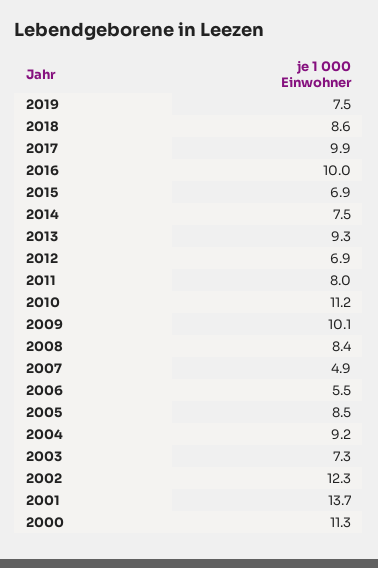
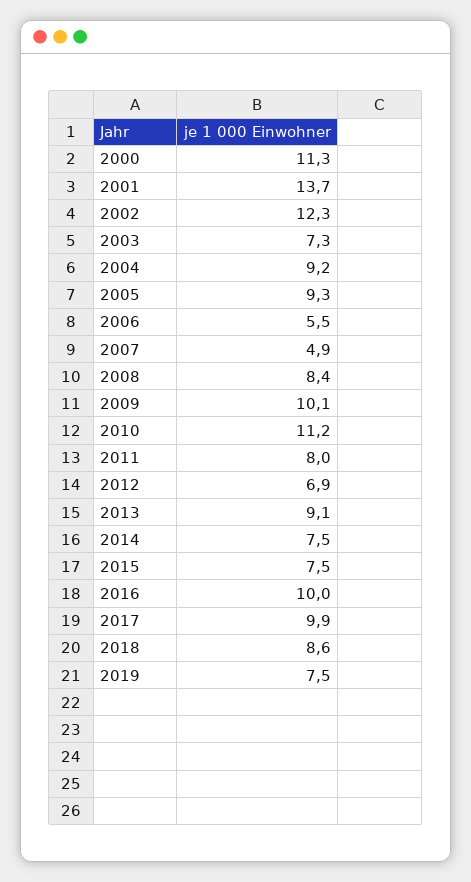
2015: 6.9 -> 7.5
2013: 9.3 -> 9.1
2005: 8.5 -> 9.3

